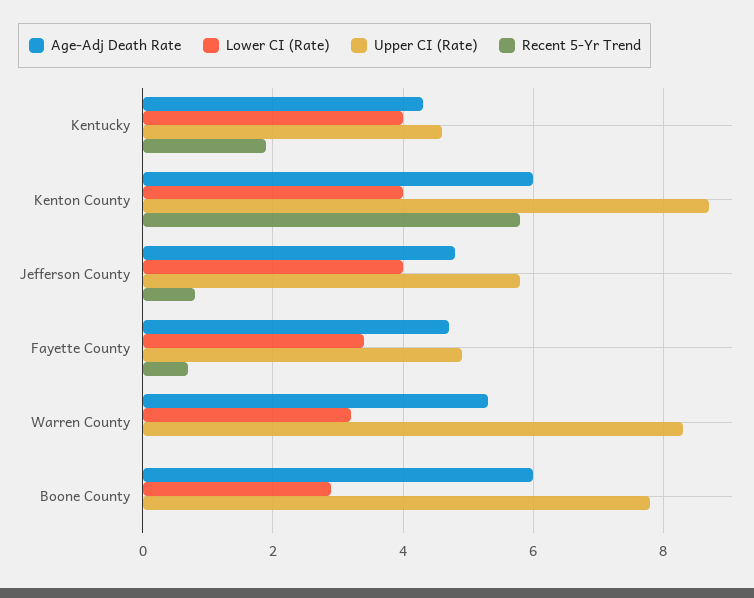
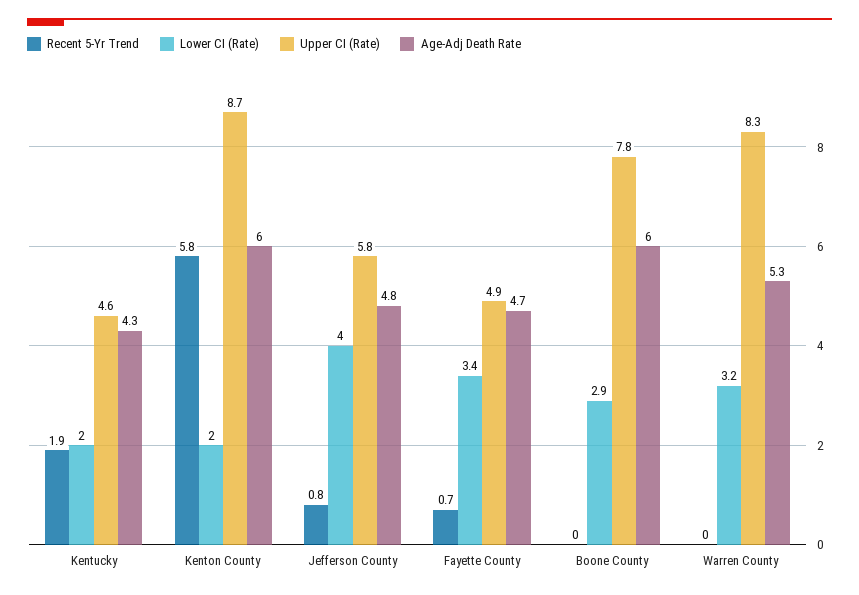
Lower CI (Rate), Kentucky: 4 -> 2
Lower CI (Rate), Kenton County: 4 -> 2

